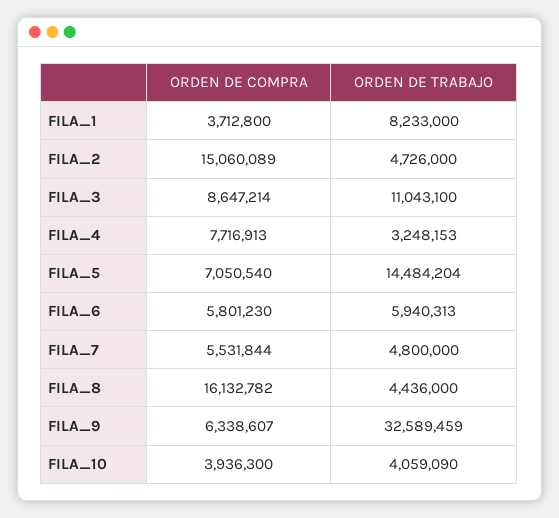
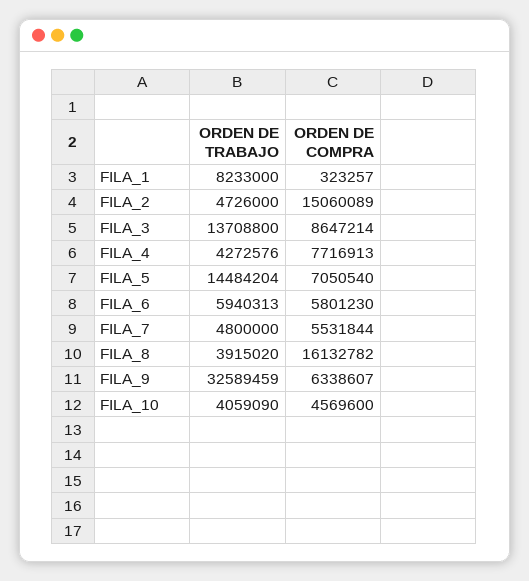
ORDEN DE COMPRA, FILA_1: 3712800 -> 323257
ORDEN DE TRABAJO, FILA_3: 11043100 -> 13708800
ORDEN DE TRABAJO, FILA_4: 3248153 -> 4272576
ORDEN DE TRABAJO, FILA_8: 4436000 -> 3915020
ORDEN DE COMPRA, FILA_10: 3936300 -> 4569600

